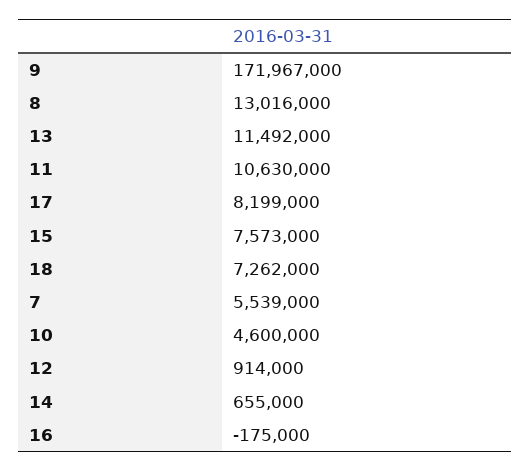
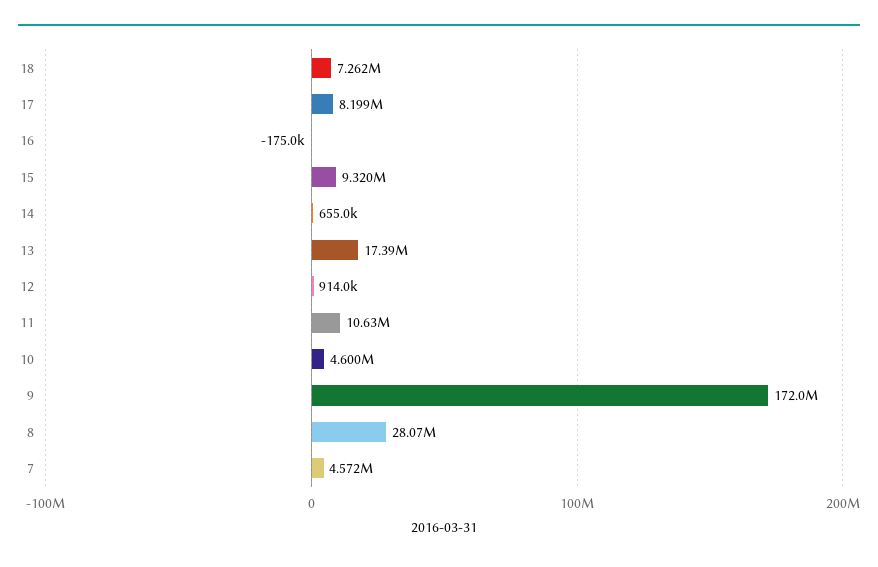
8: 13016000 -> 28070000
13: 11492000 -> 17390000
15: 7573000 -> 9320000
7: 5539000 -> 4572000

